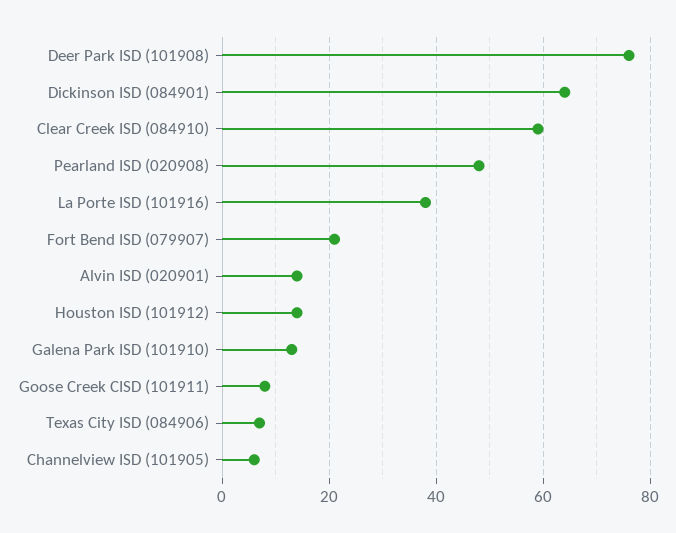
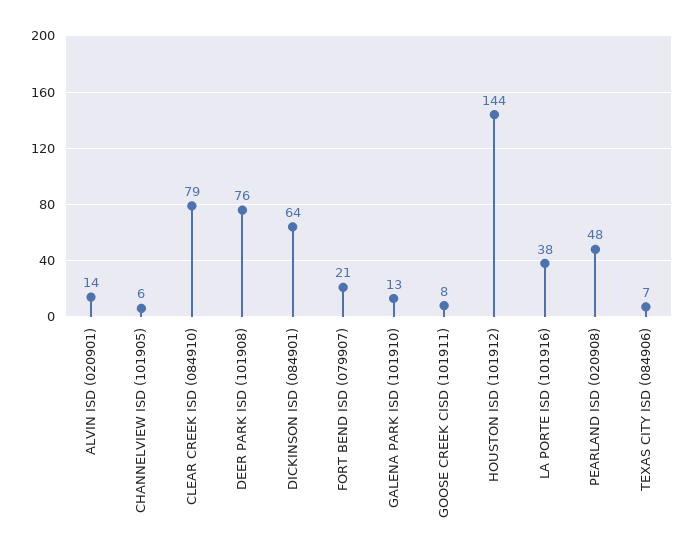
Clear Creek ISD (084910): 60 -> 79
Houston ISD (101912): 15 -> 144

